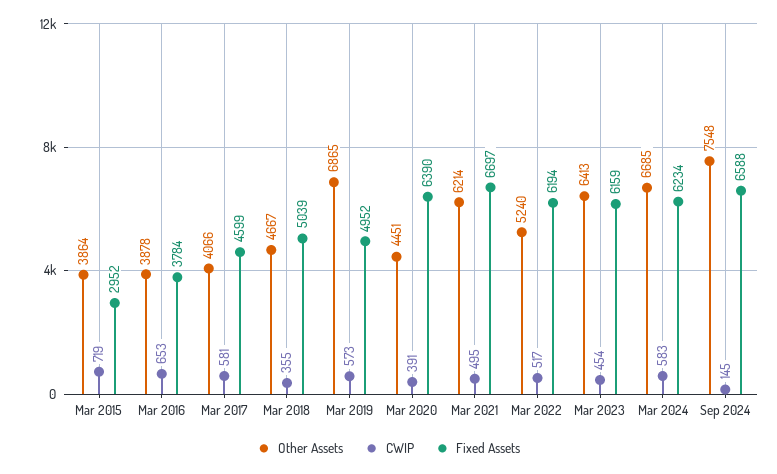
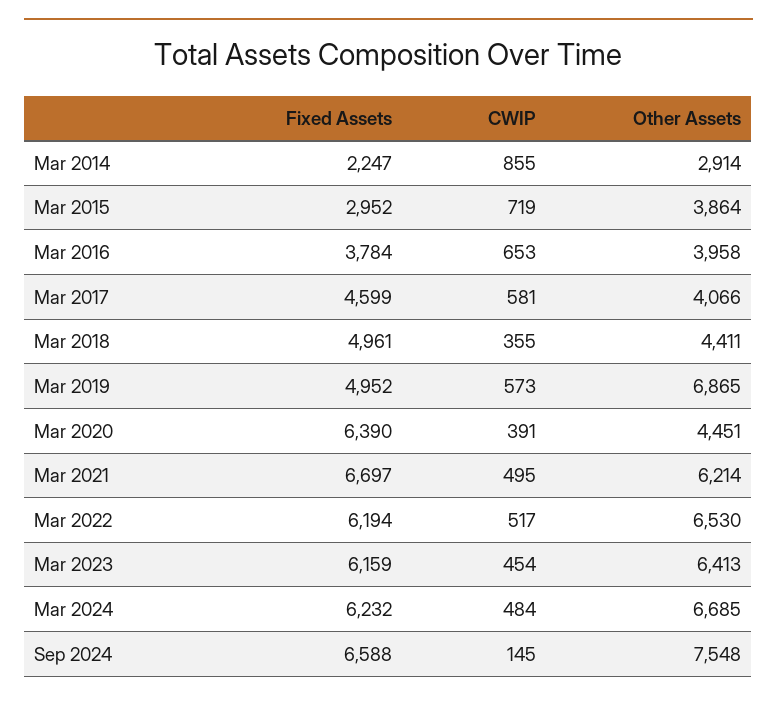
Other Assets, Mar 2016: 3878 -> 3958
Other Assets, Mar 2018: 4667 -> 4411
Fixed Assets, Mar 2018: 5039 -> 4961
Other Assets, Mar 2022: 5240 -> 6530
CWIP, Mar 2024: 583 -> 484
Fixed Assets, Mar 2024: 6234 -> 6232
Fixed Assets, Mar 2014: none -> 2247
CWIP, Mar 2014: none -> 855
Other Assets, Mar 2014: none -> 2914

